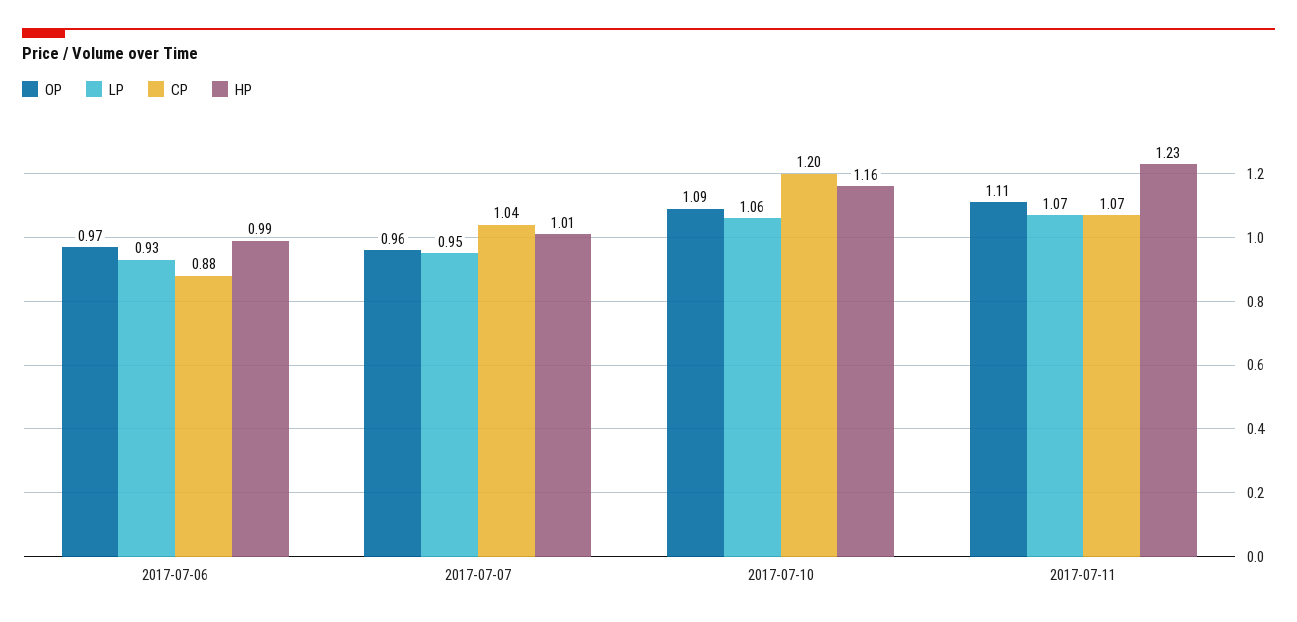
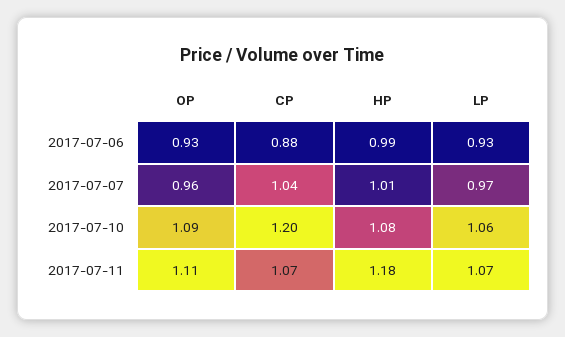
OP, 2017-07-06: 0.97 -> 0.93
LP, 2017-07-07: 0.95 -> 0.97
HP, 2017-07-10: 1.16 -> 1.08
HP, 2017-07-11: 1.23 -> 1.18

